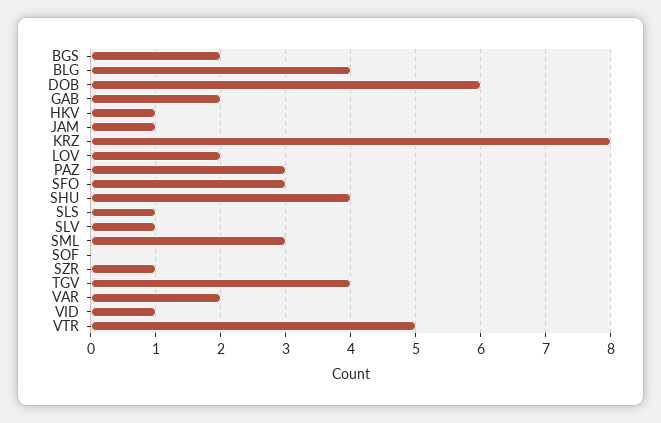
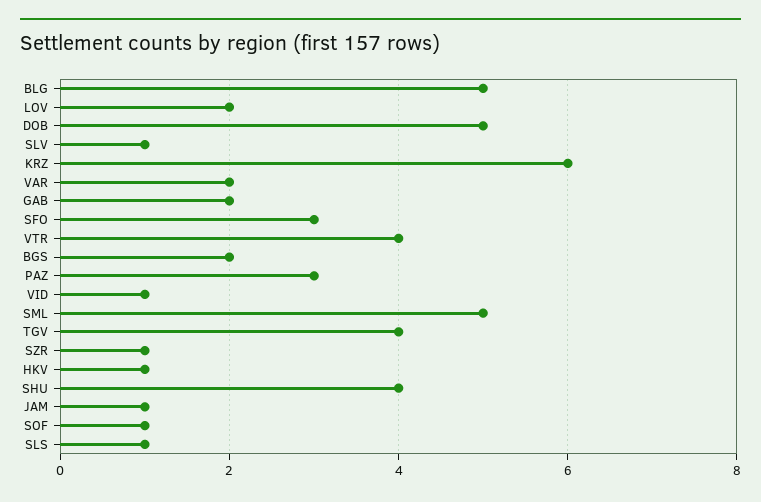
BLG: 4 -> 5
DOB: 6 -> 5
KRZ: 8 -> 6
SML: 3 -> 5
SOF: 0 -> 1
VTR: 5 -> 4

